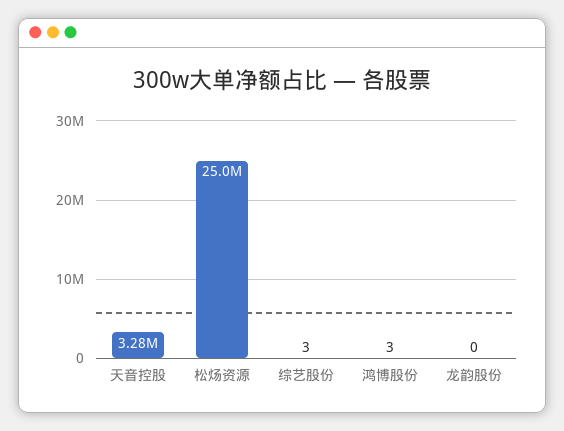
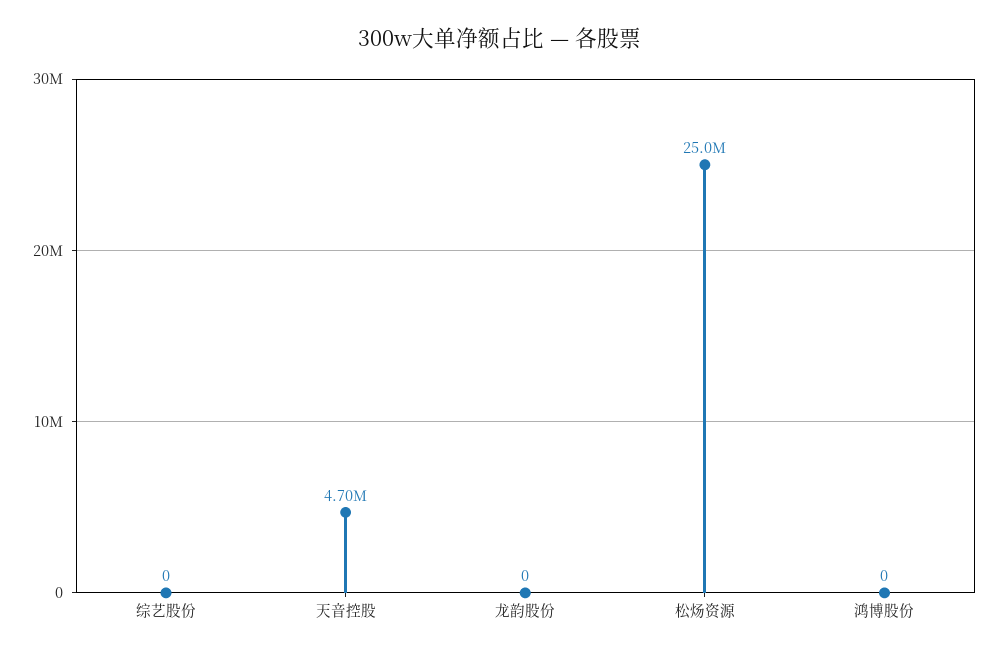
天音控股: 3280000 -> 4700000
综艺股份: 3 -> 0
鸿博股份: 3 -> 0

